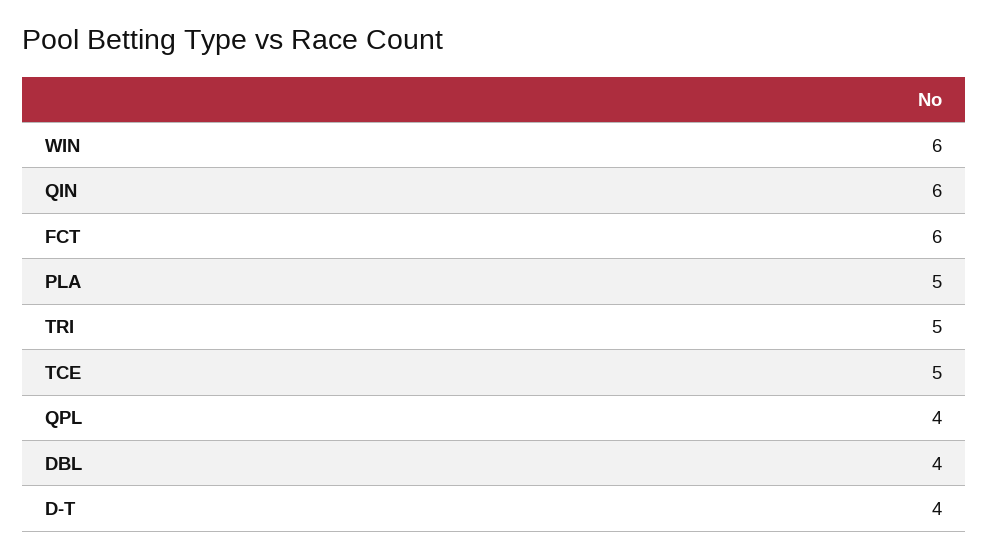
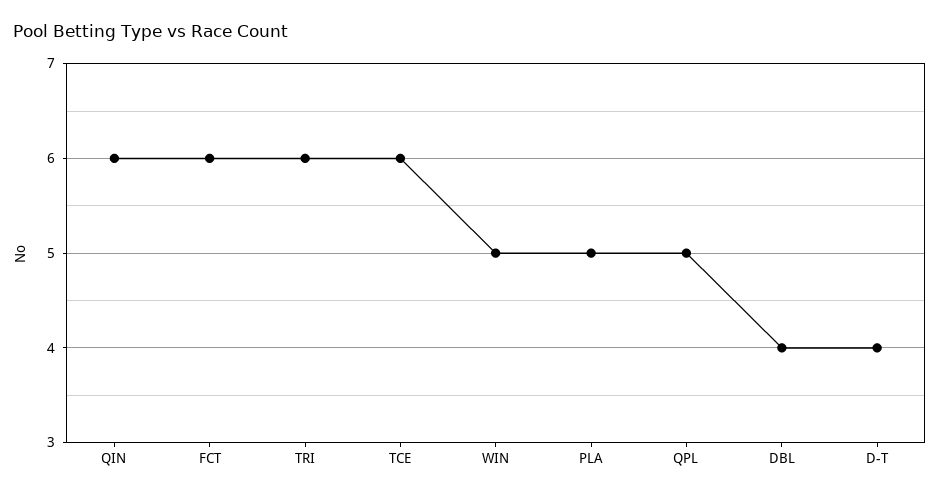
WIN: 6 -> 5
TRI: 5 -> 6
TCE: 5 -> 6
QPL: 4 -> 5

